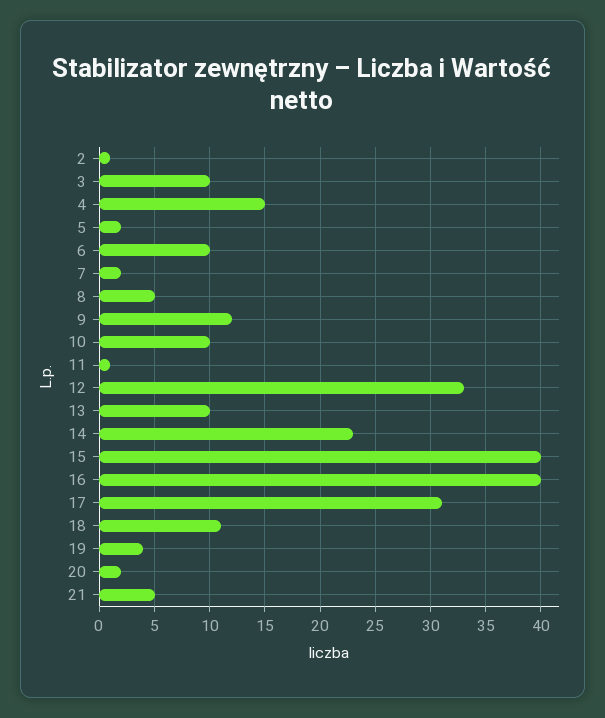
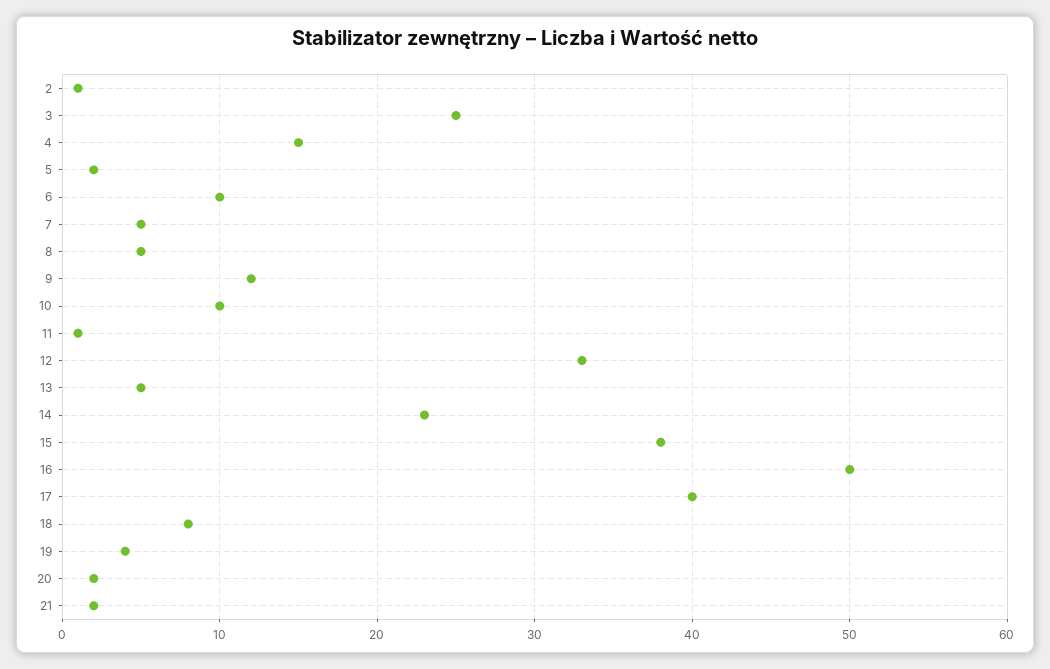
3: 10 -> 25
7: 2 -> 5
13: 10 -> 5
15: 40 -> 38
16: 40 -> 50
17: 31 -> 40
18: 11 -> 8
21: 5 -> 2

